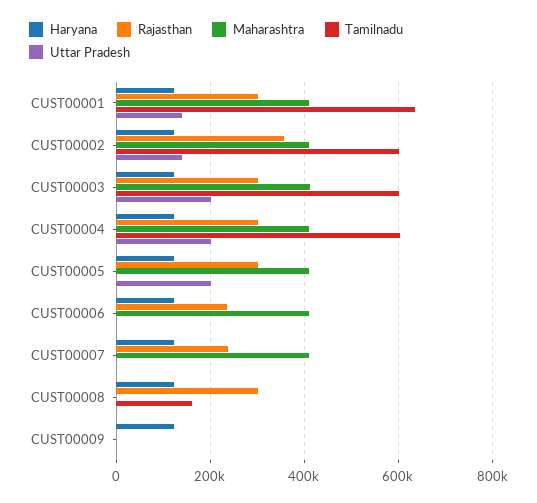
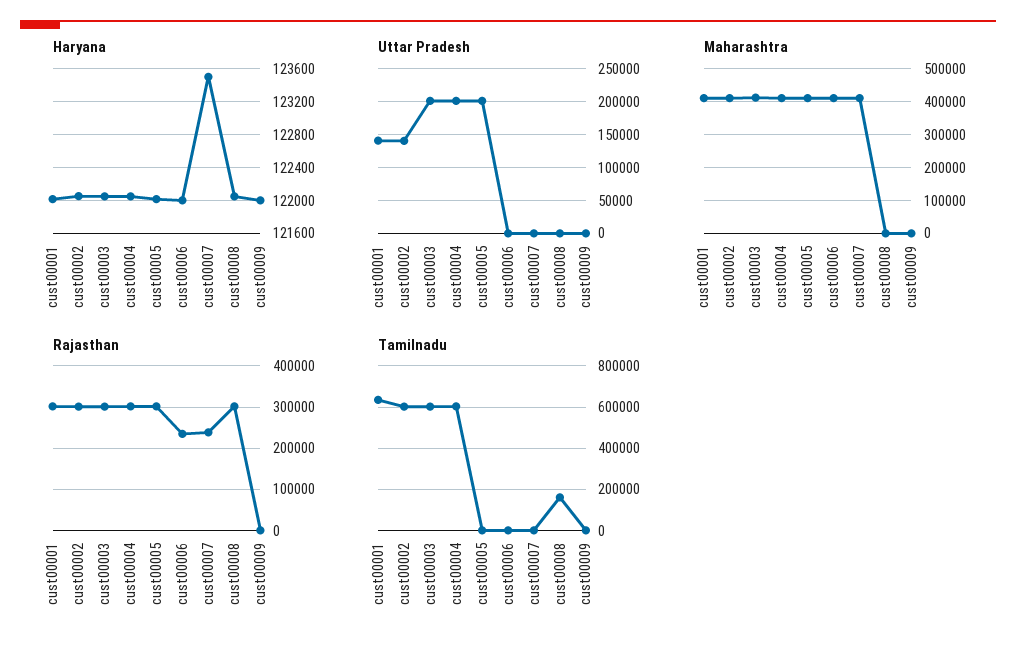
Rajasthan, CUST00002: 360000 -> 300000

